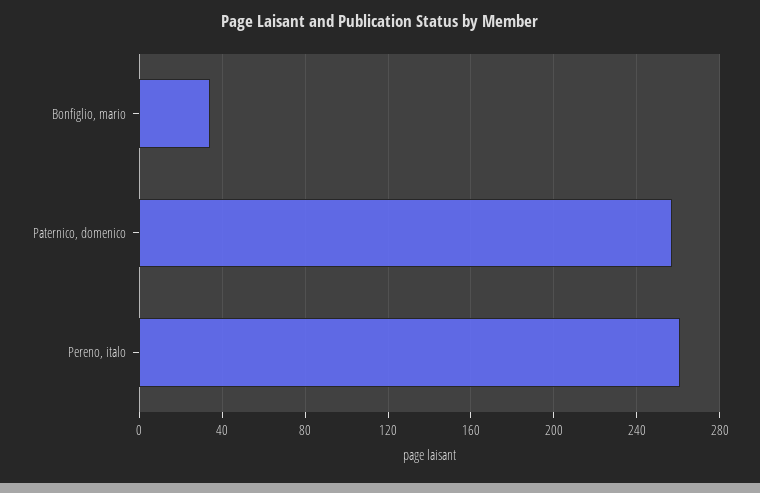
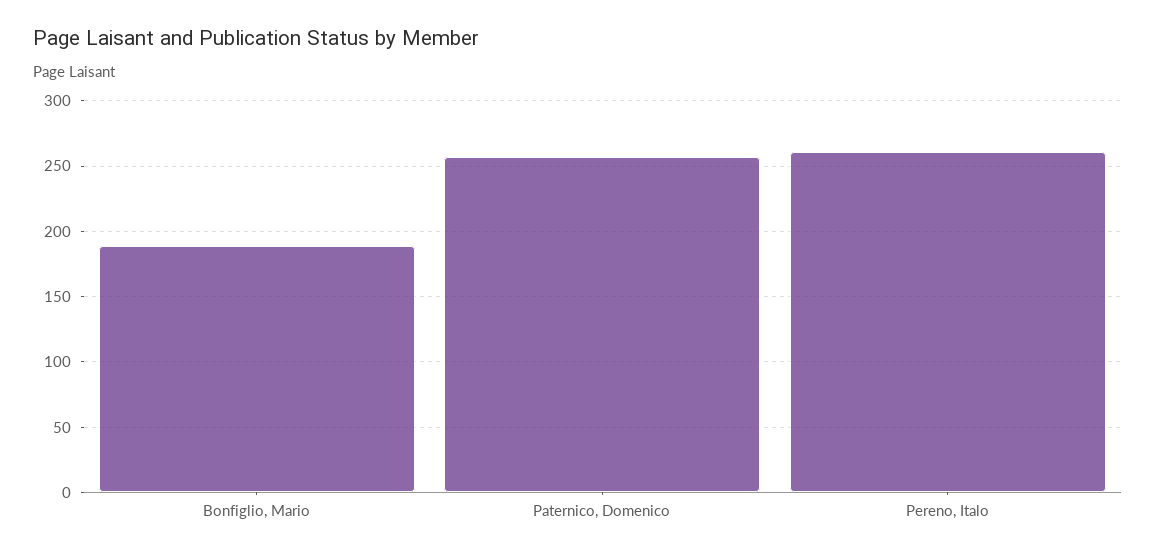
Bonfiglio, mario: 35 -> 190

